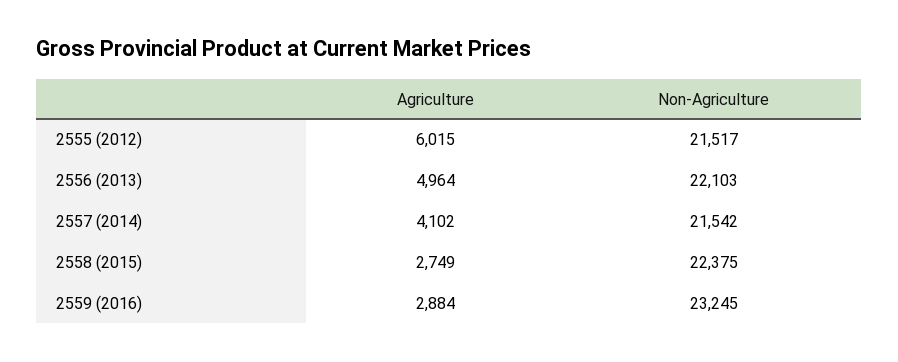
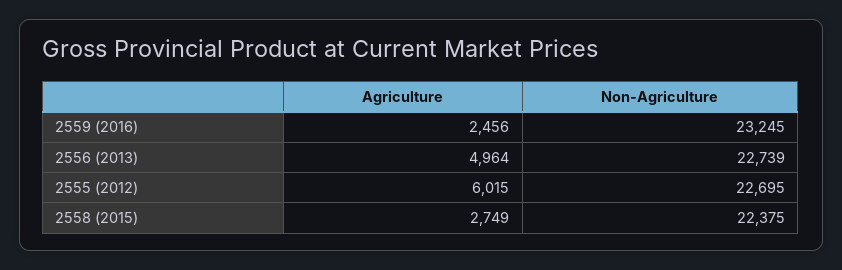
Non-Agriculture, 2555 (2012): 21517 -> 22695
Non-Agriculture, 2556 (2013): 22103 -> 22739
Agriculture, 2557 (2014): 4102 -> none
Non-Agriculture, 2557 (2014): 21542 -> none
Agriculture, 2559 (2016): 2884 -> 2456

